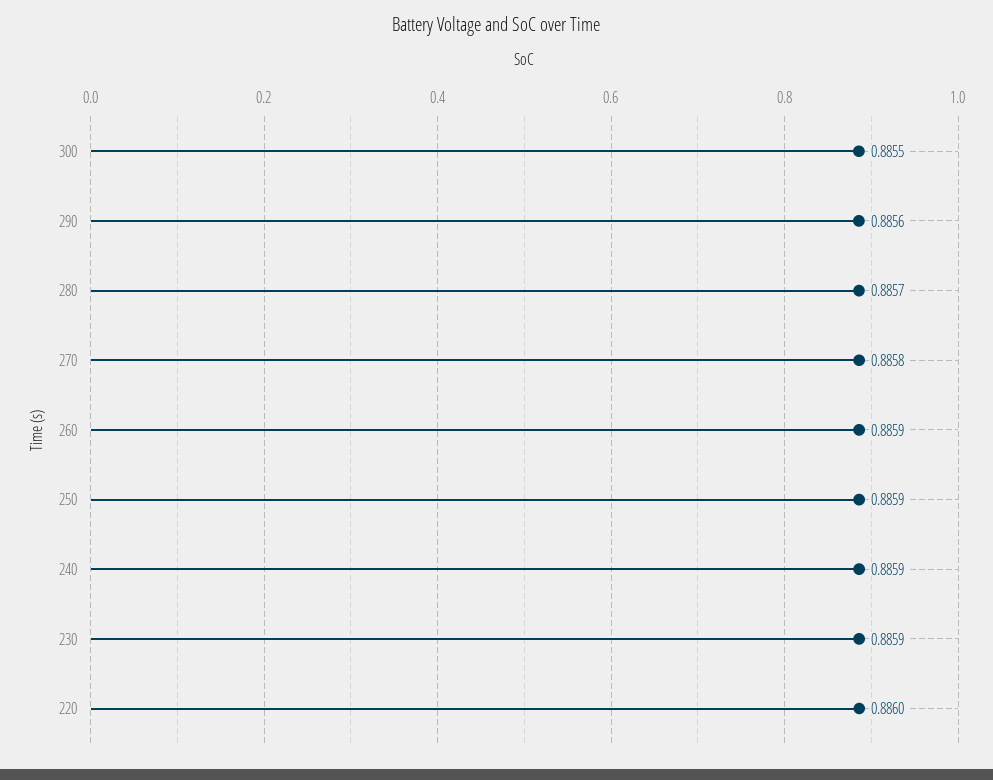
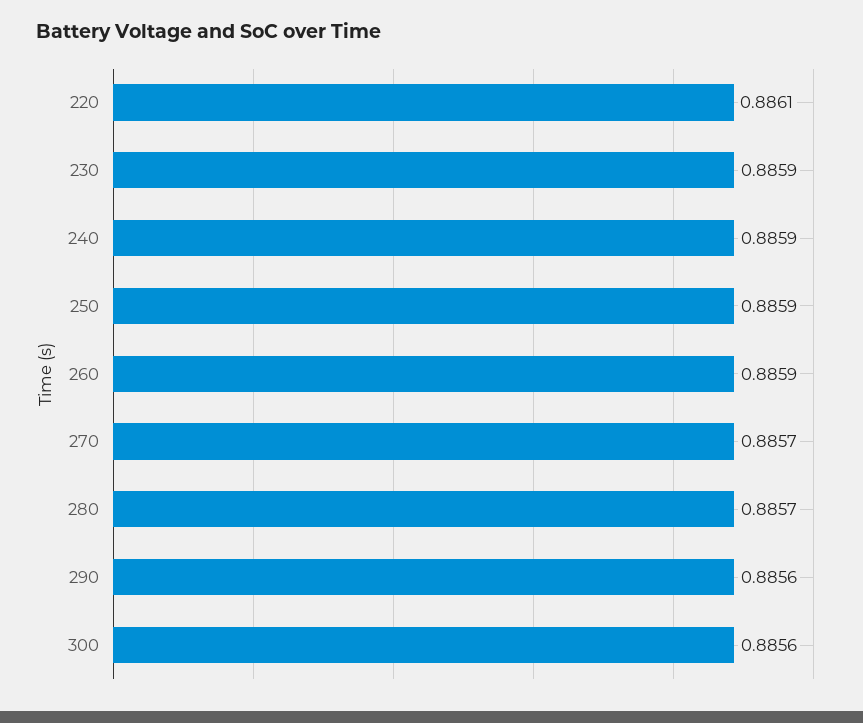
300: 0.8855 -> 0.8856
270: 0.8858 -> 0.8857
220: 0.886 -> 0.8861

